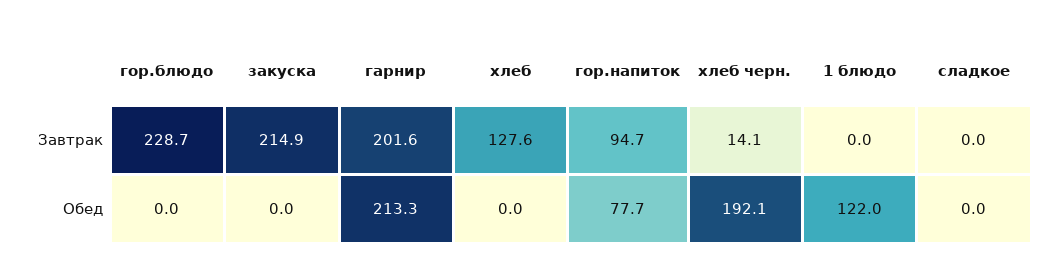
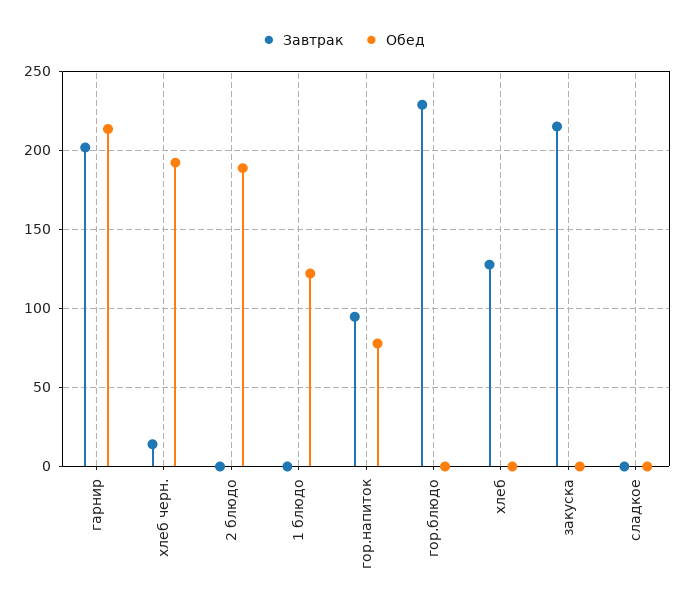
Завтрак, 2 блюдо: none -> 0
Обед, 2 блюдо: none -> 190

